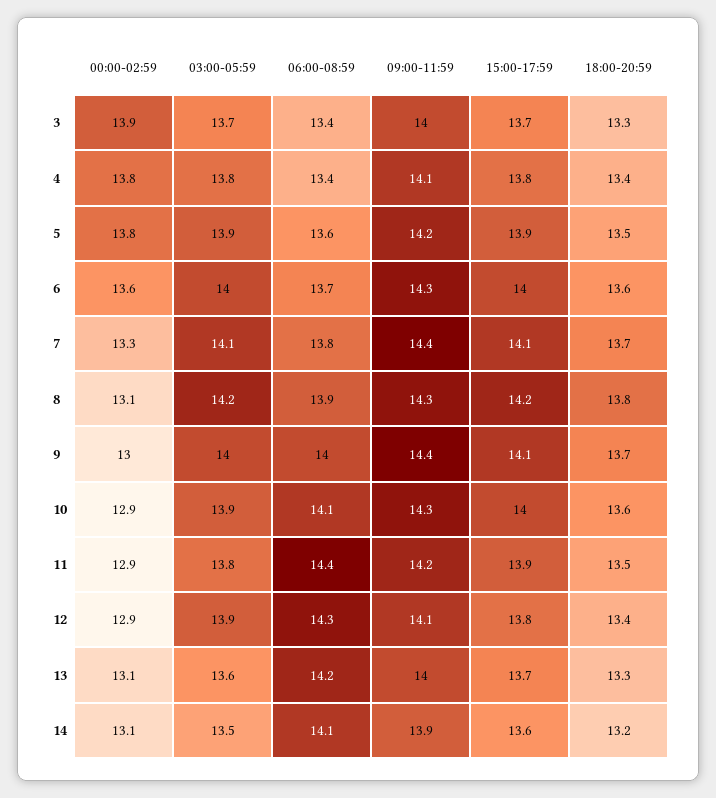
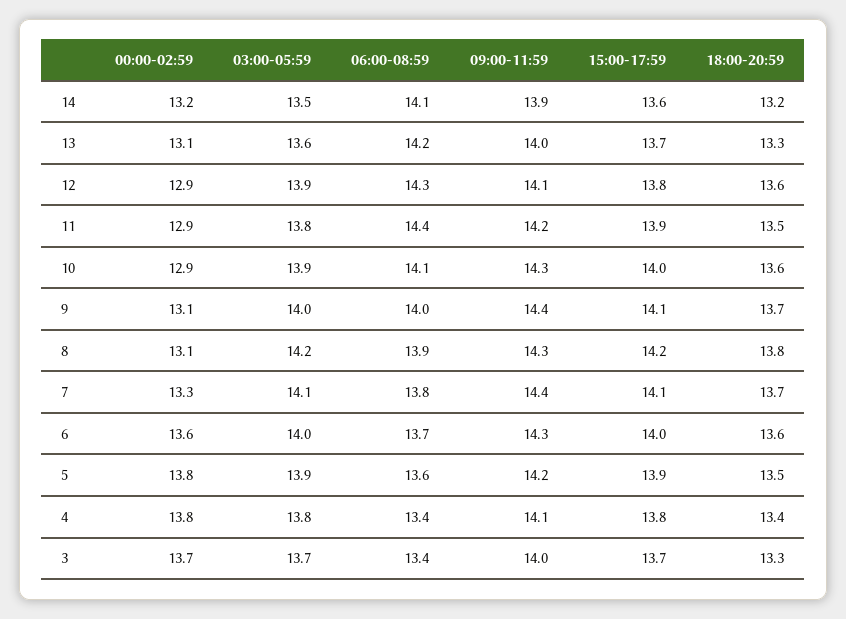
00:00-02:59, 3: 13.9 -> 13.7
00:00-02:59, 9: 13 -> 13.1
18:00-20:59, 12: 13.4 -> 13.6
00:00-02:59, 14: 13.1 -> 13.2

